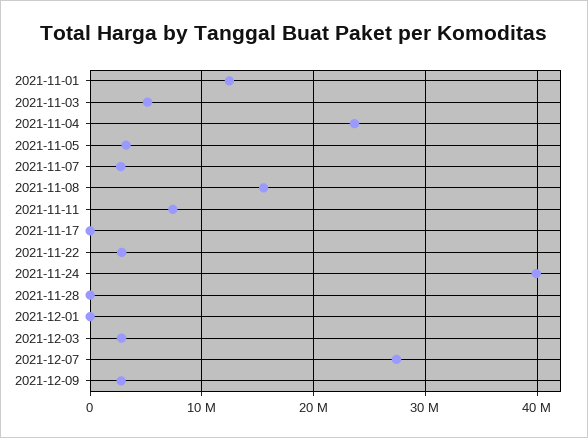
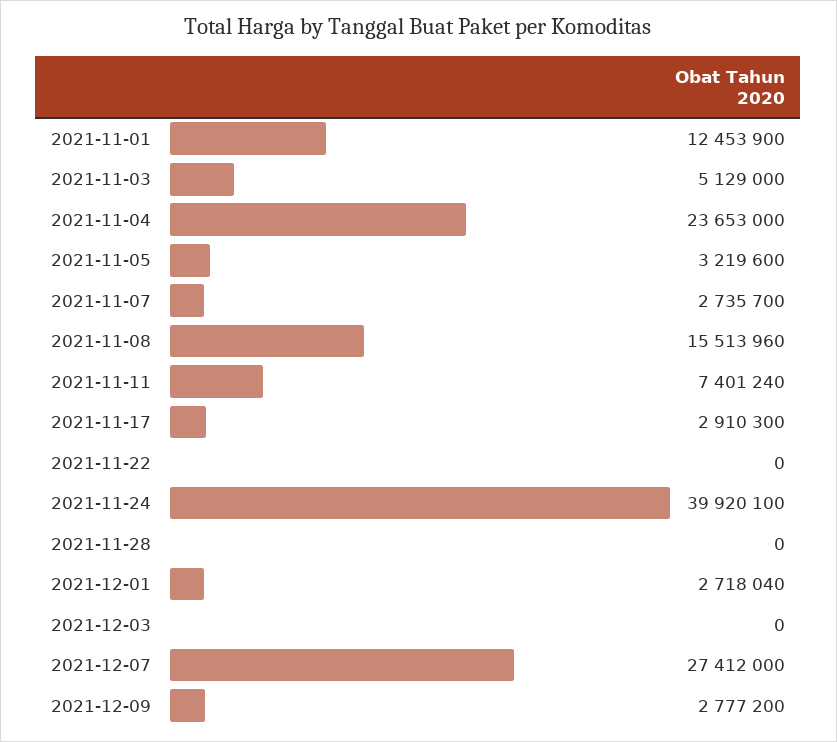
2021-11-17: 0 -> 2910300
2021-11-22: 3000000 -> 0
2021-12-01: 0 -> 2718040
2021-12-03: 3000000 -> 0

